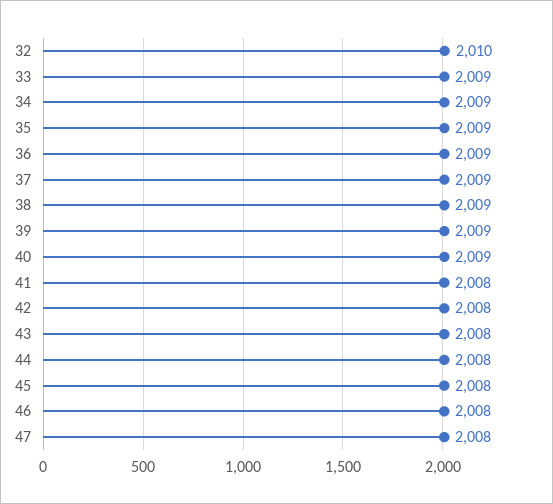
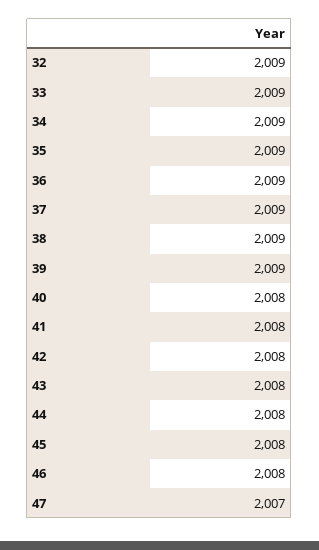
32: 2010 -> 2009
40: 2009 -> 2008
47: 2008 -> 2007

